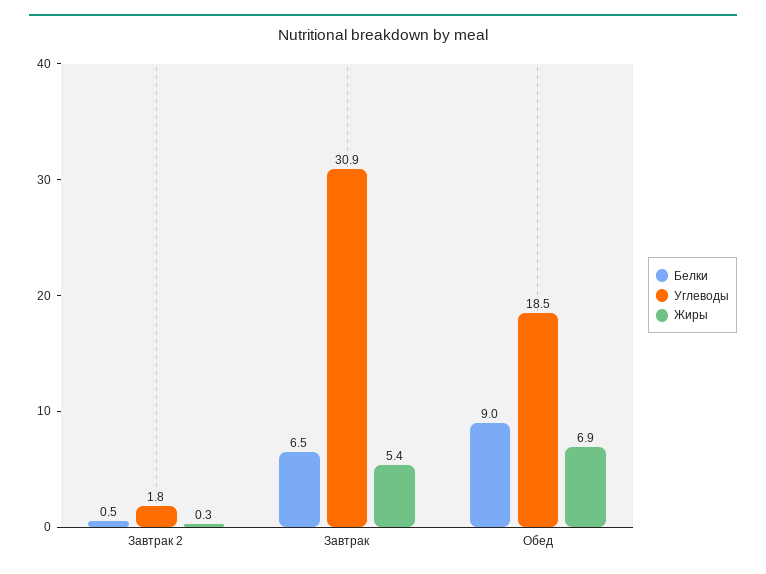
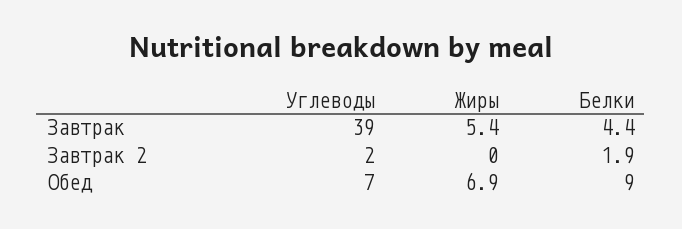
Белки, Завтрак 2: 0.5 -> 1.9
Жиры, Завтрак 2: 0.3 -> 0
Белки, Завтрак: 6.5 -> 4.4
Углеводы, Завтрак: 30.9 -> 39
Углеводы, Обед: 18.5 -> 7

